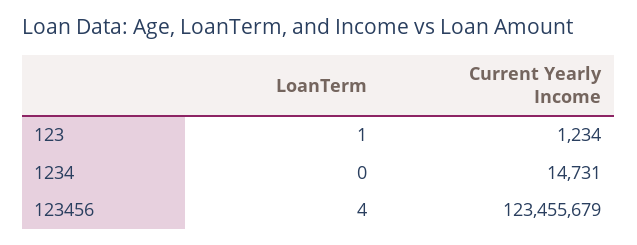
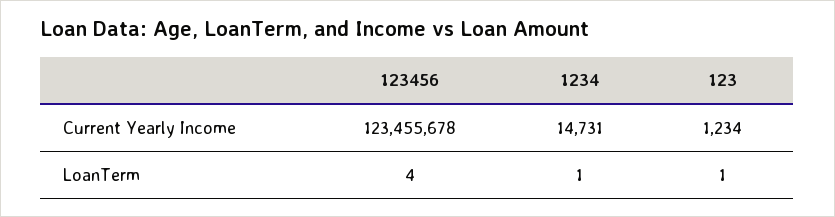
LoanTerm, 1234: 0 -> 1
Current Yearly Income, 123456: 123455679 -> 123455678

